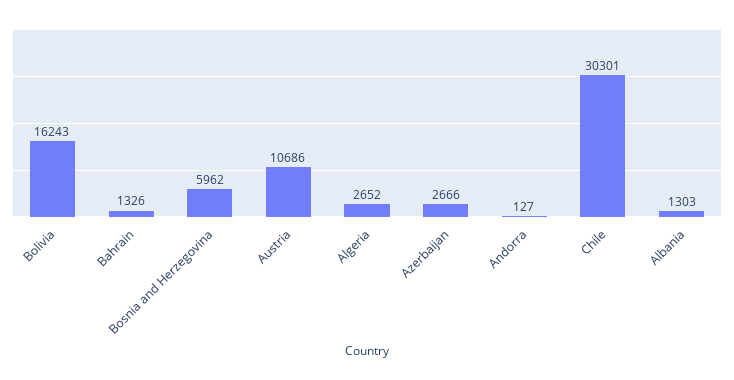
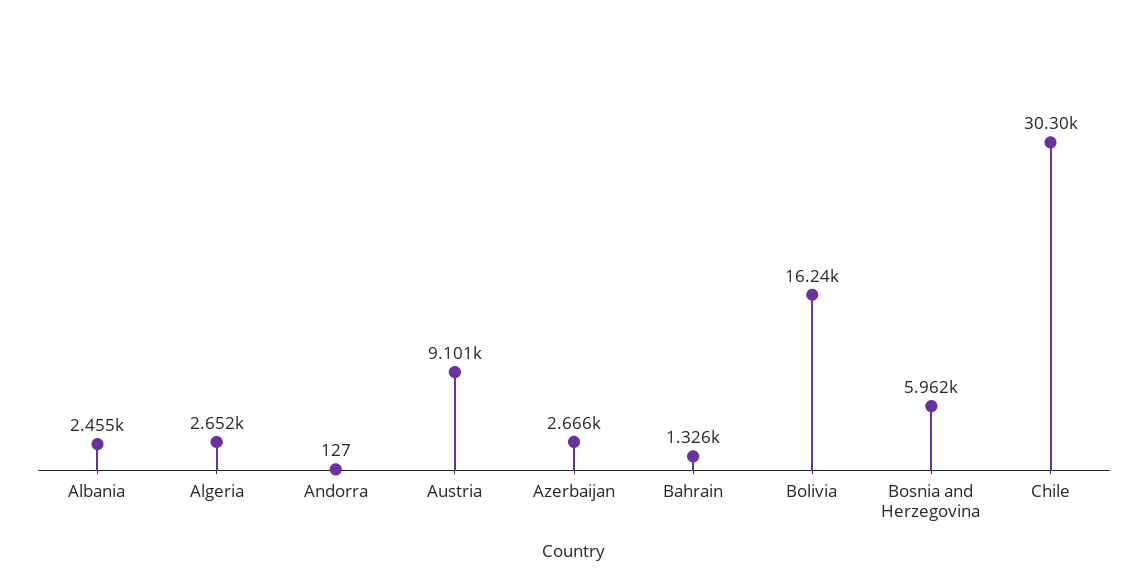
Austria: 10686 -> 9101
Albania: 1303 -> 2455

